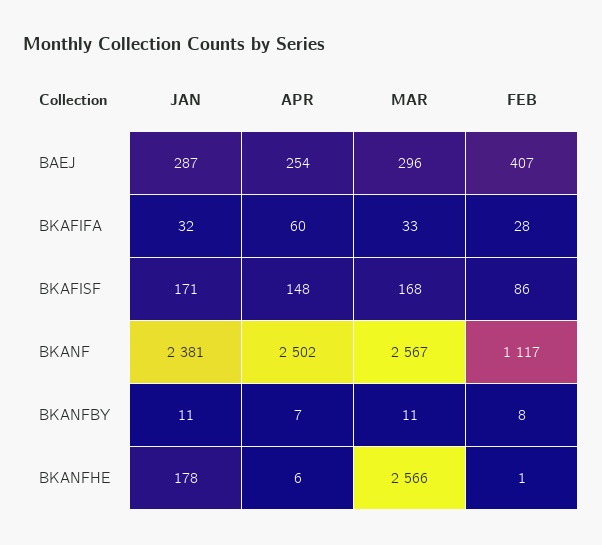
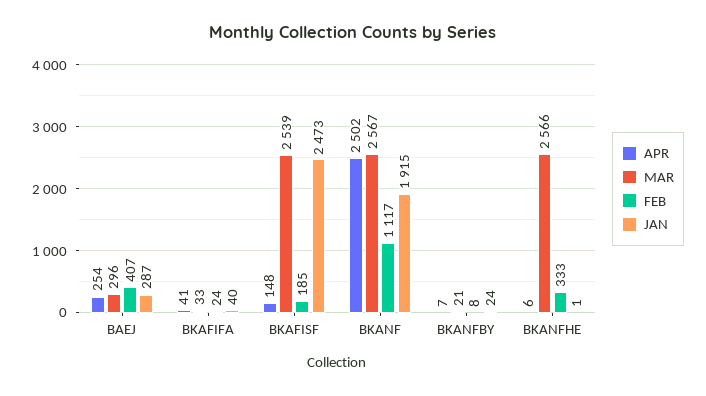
JAN, BKAFIFA: 32 -> 40
APR, BKAFIFA: 60 -> 41
FEB, BKAFIFA: 28 -> 24
JAN, BKAFISF: 171 -> 2473
MAR, BKAFISF: 168 -> 2539
FEB, BKAFISF: 86 -> 185
JAN, BKANF: 2381 -> 1915
JAN, BKANFBY: 11 -> 24
MAR, BKANFBY: 11 -> 21
JAN, BKANFHE: 178 -> 1
FEB, BKANFHE: 1 -> 333

